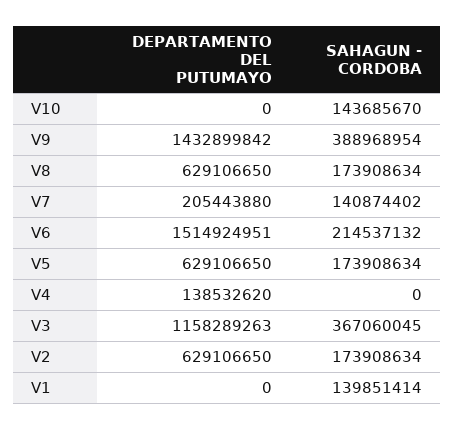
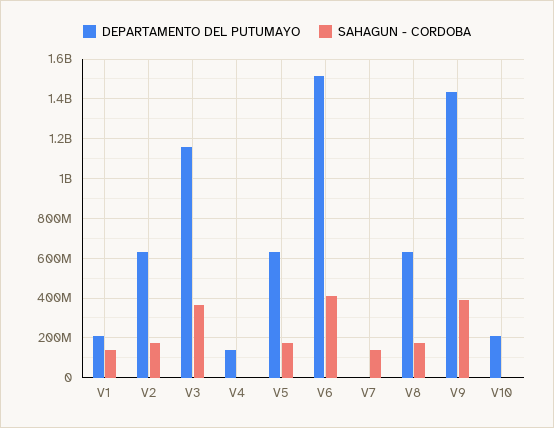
DEPARTAMENTO DEL PUTUMAYO, V10: 0 -> 200000000
SAHAGUN - CORDOBA, V10: 143685670 -> 0
DEPARTAMENTO DEL PUTUMAYO, V7: 205443880 -> 0
SAHAGUN - CORDOBA, V6: 214537132 -> 400000000
DEPARTAMENTO DEL PUTUMAYO, V1: 0 -> 200000000

